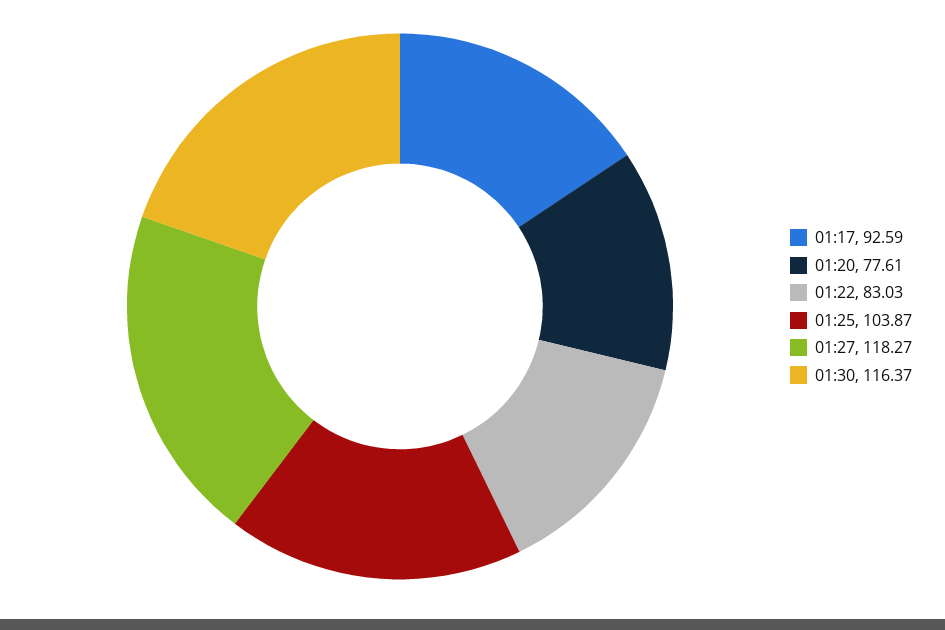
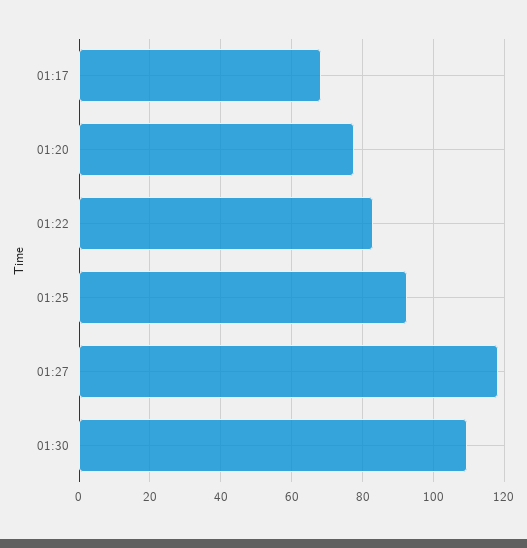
01:17: 92.59 -> 68
01:25: 103.87 -> 92
01:30: 116.37 -> 110

